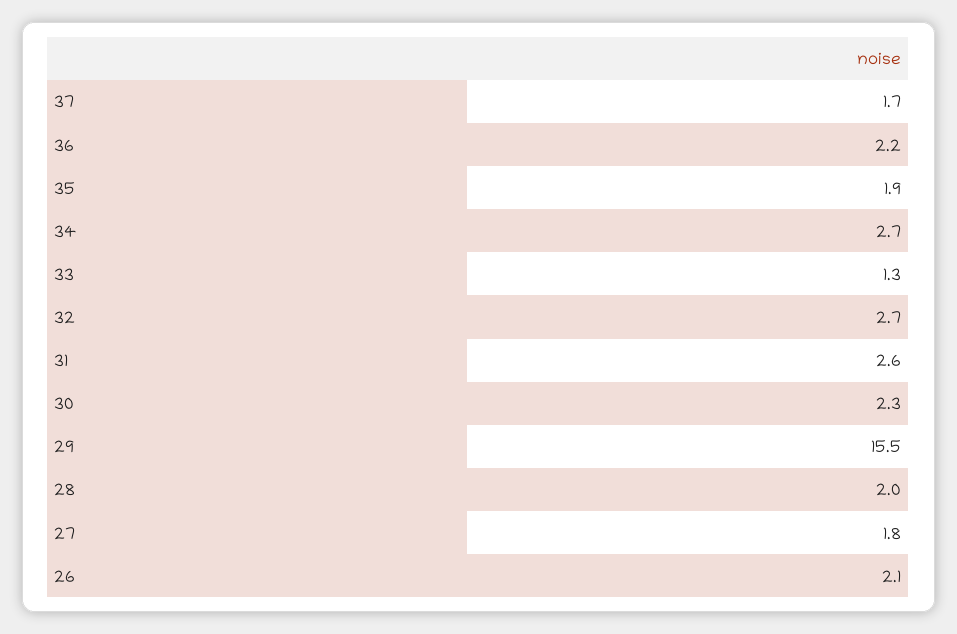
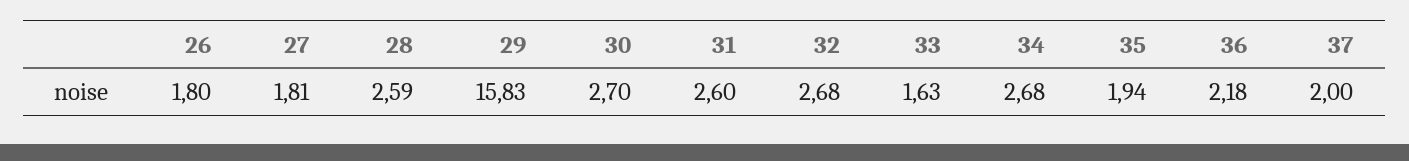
37: 1.7 -> 2
33: 1.3 -> 1.63
30: 2.3 -> 2.7
29: 15.5 -> 15.83
28: 2 -> 2.59
26: 2.1 -> 1.8

